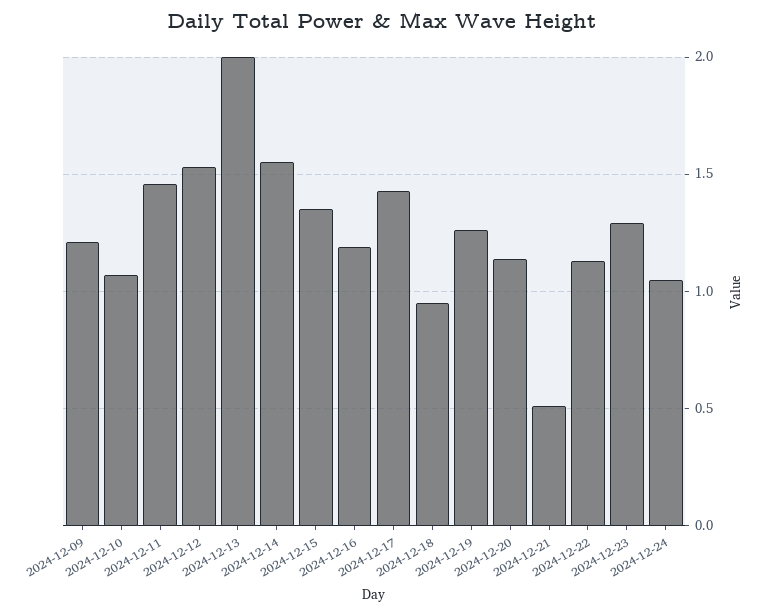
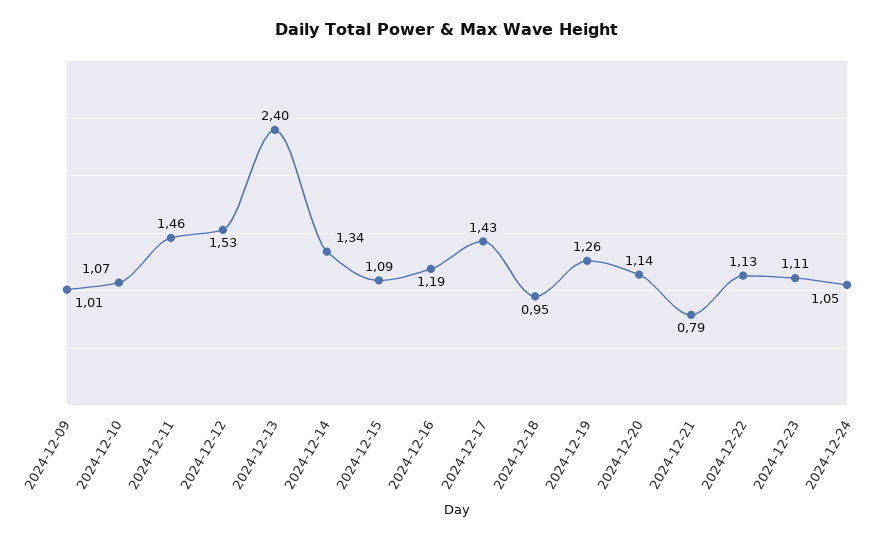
2024-12-09: 1.2 -> 1.01
2024-12-13: 2 -> 2.4
2024-12-14: 1.55 -> 1.34
2024-12-15: 1.35 -> 1.09
2024-12-21: 0.5 -> 0.79
2024-12-23: 1.3 -> 1.11

